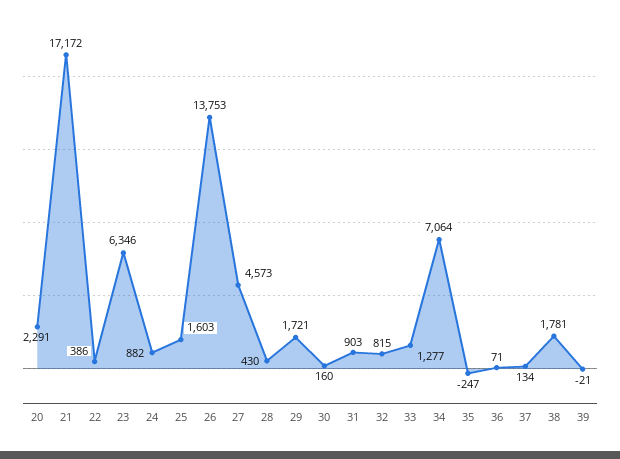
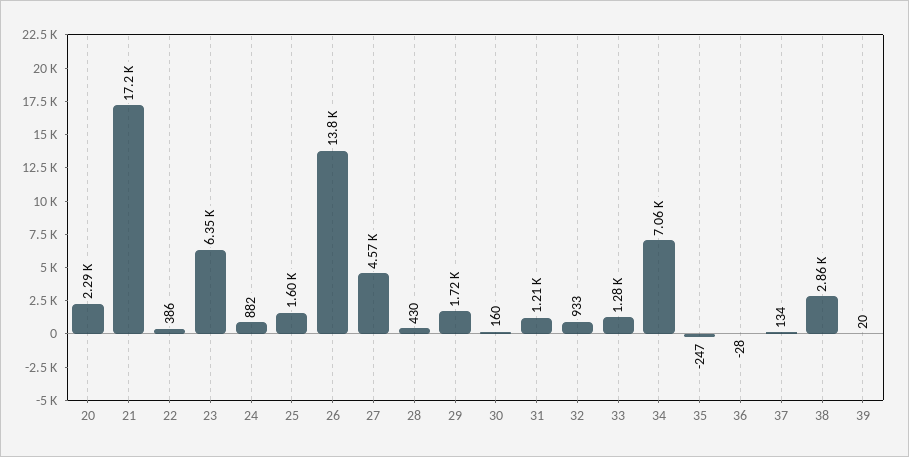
31: 903 -> 1210
32: 815 -> 933
36: 71 -> -28
38: 1781 -> 2860
39: -21 -> 20

